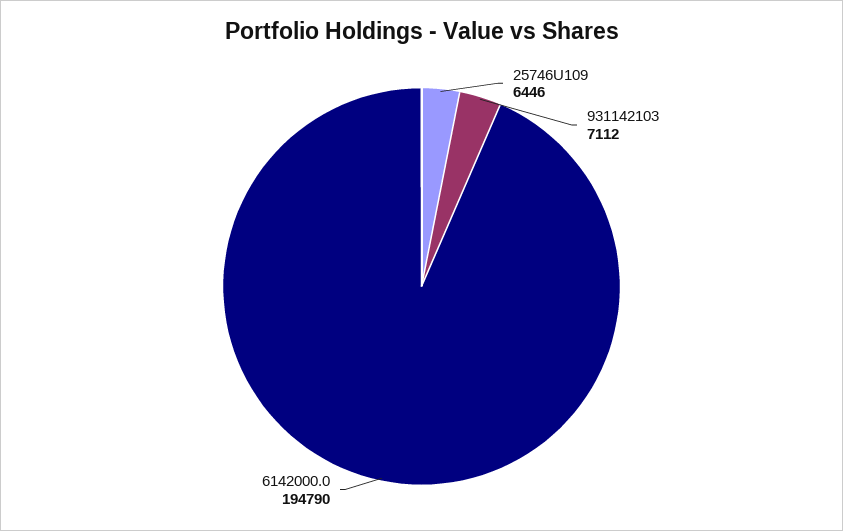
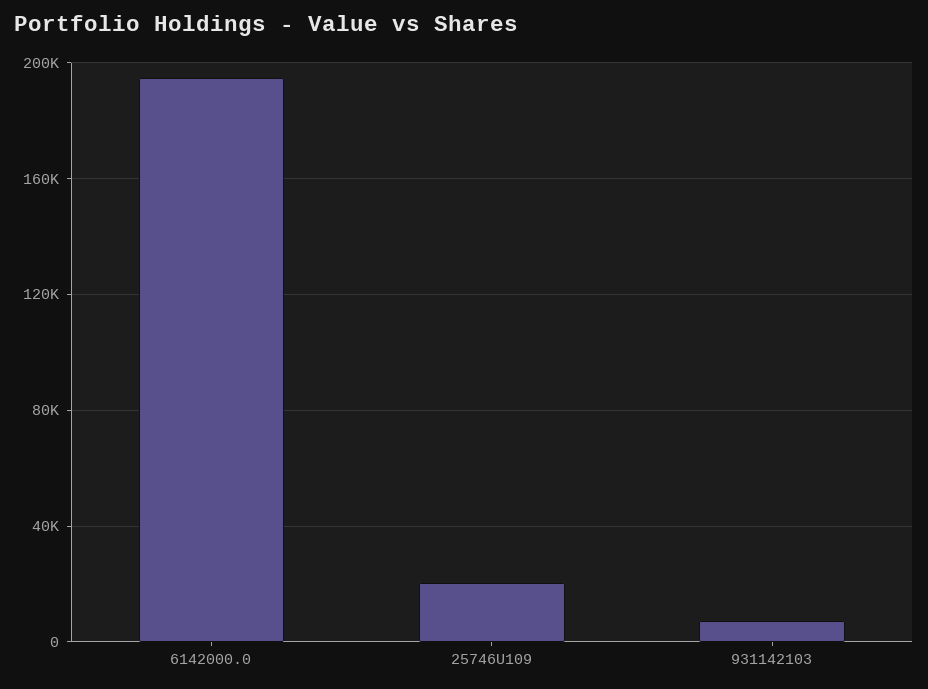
25746U109: 6446 -> 20000

